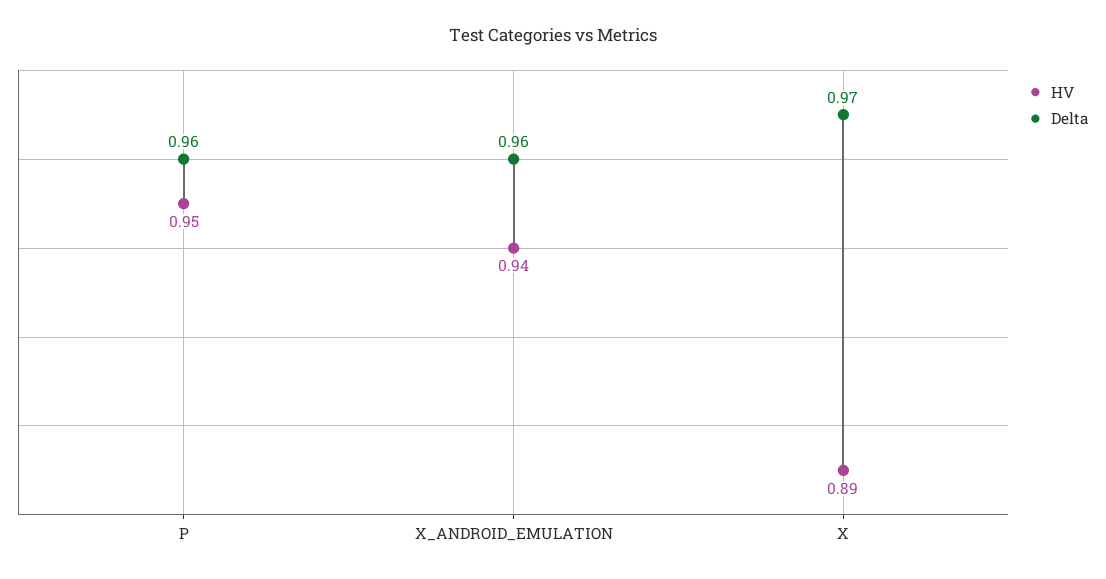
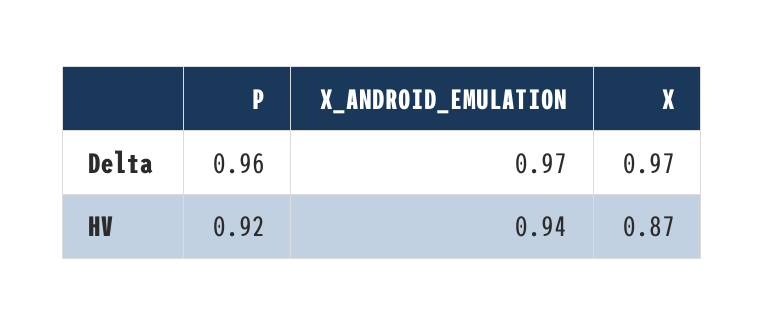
HV, P: 0.95 -> 0.92
Delta, X_ANDROID_EMULATION: 0.96 -> 0.97
HV, X: 0.89 -> 0.87

